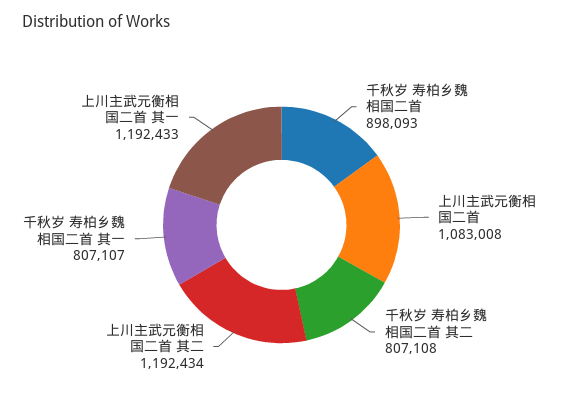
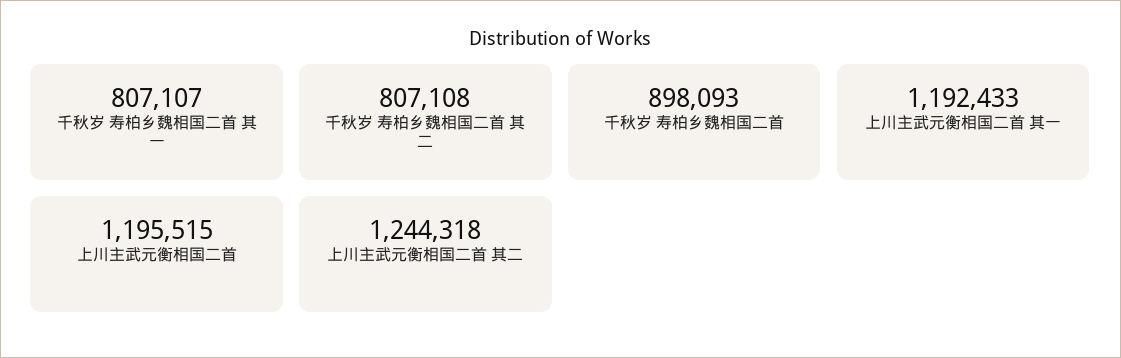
上川主武元衡相国二首: 1083008 -> 1195515
上川主武元衡相国二首 其二: 1192434 -> 1244318

